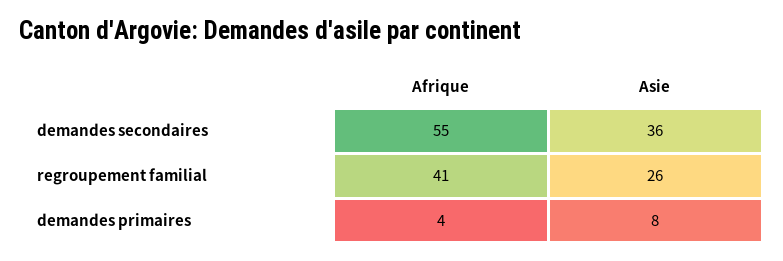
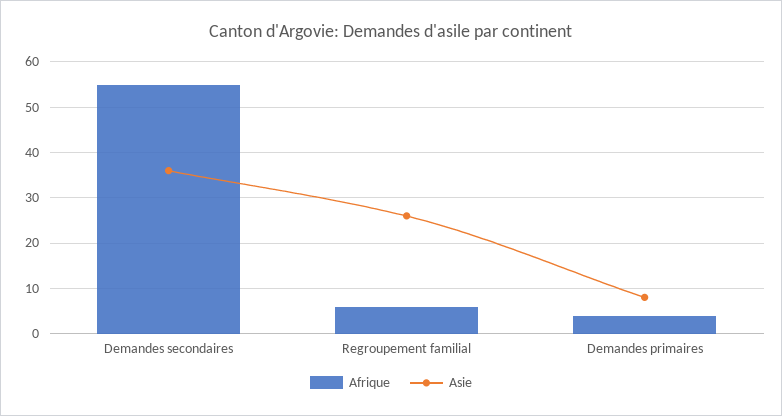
Afrique, regroupement familial: 41 -> 5

